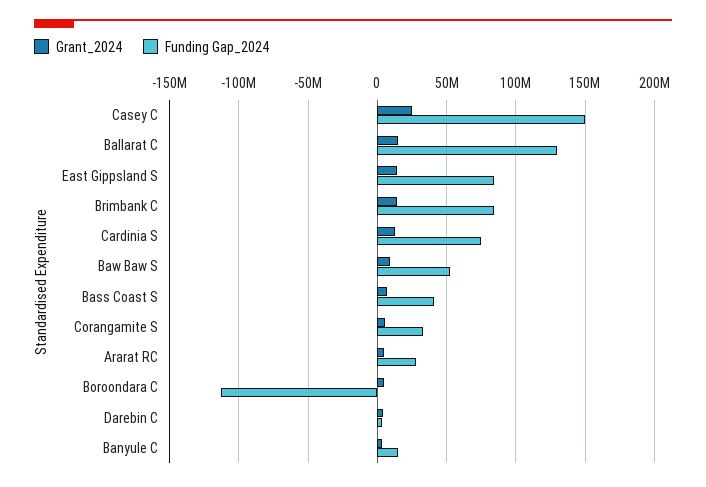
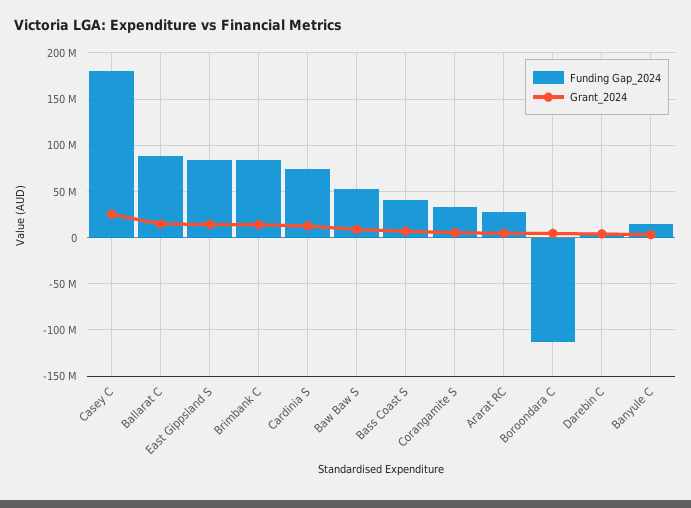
Funding Gap_2024, Casey C: 150000000 -> 180000000
Funding Gap_2024, Ballarat C: 130000000 -> 90000000

